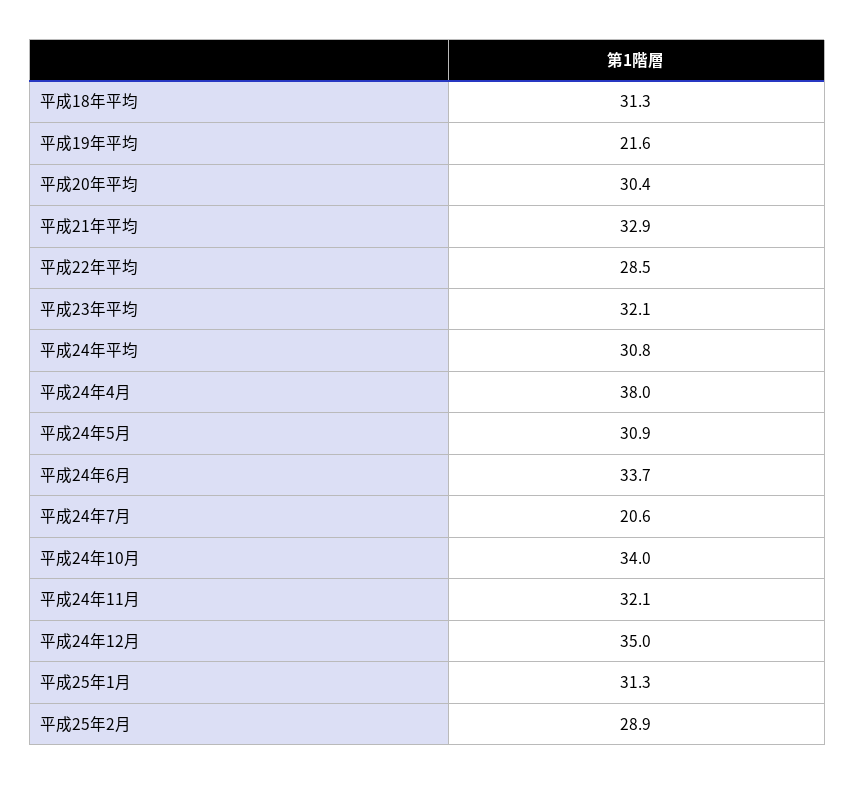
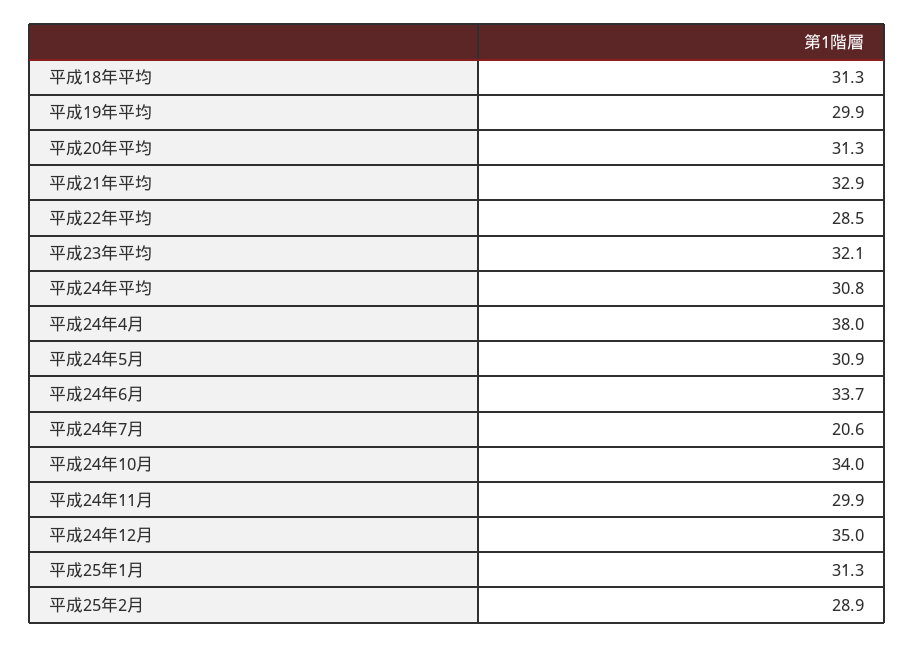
平成19年平均: 21.6 -> 29.9
平成20年平均: 30.4 -> 31.3
平成24年11月: 32.1 -> 29.9

